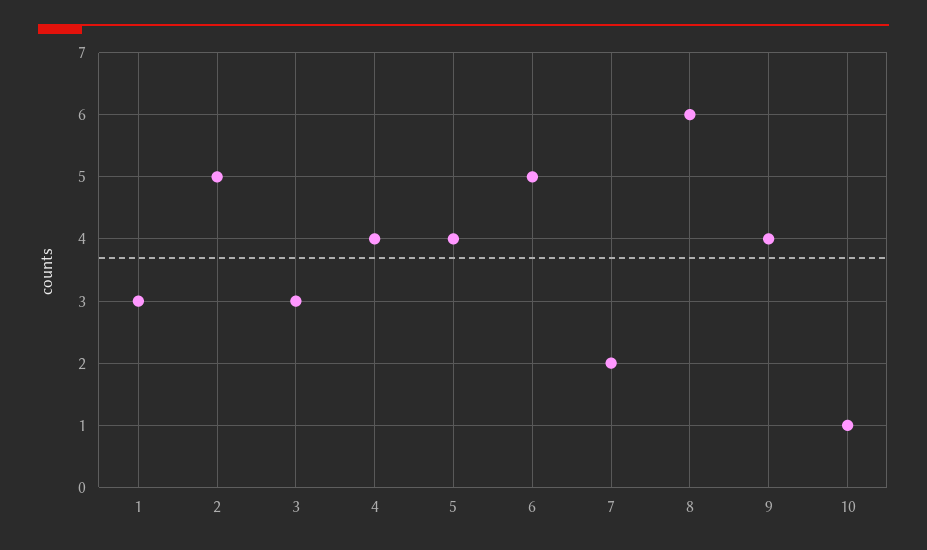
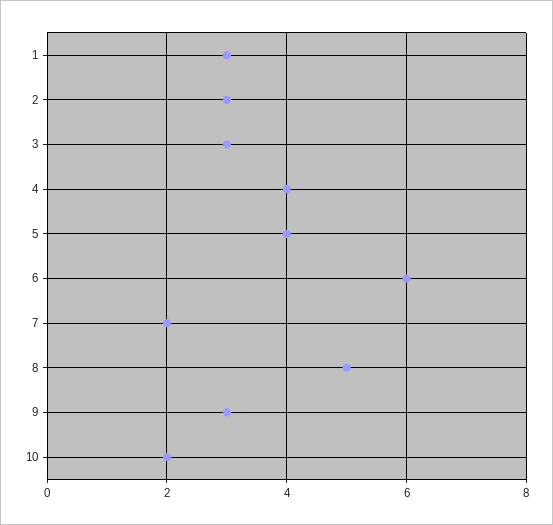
2: 5 -> 3
6: 5 -> 6
8: 6 -> 5
9: 4 -> 3
10: 1 -> 2

